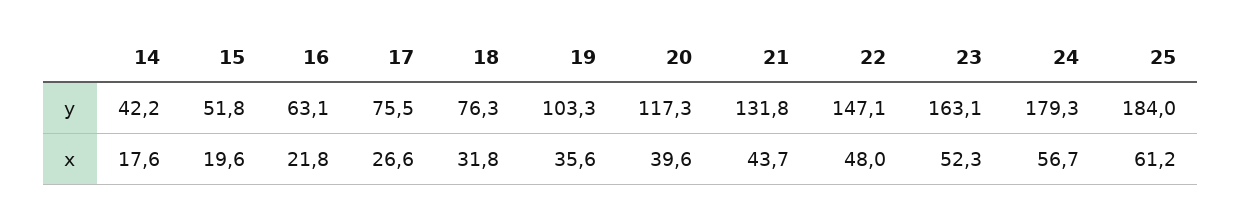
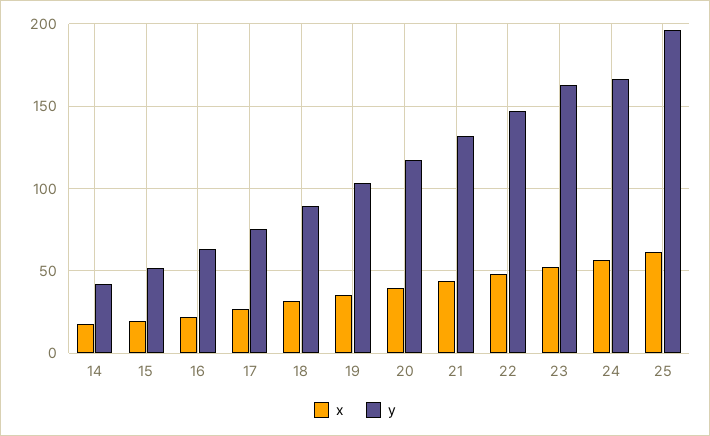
y, 18: 76.3 -> 90
y, 24: 179.3 -> 165
y, 25: 184 -> 195

